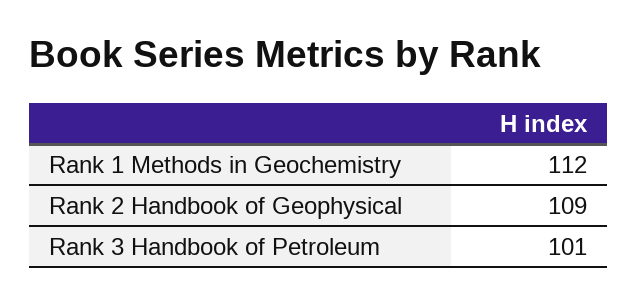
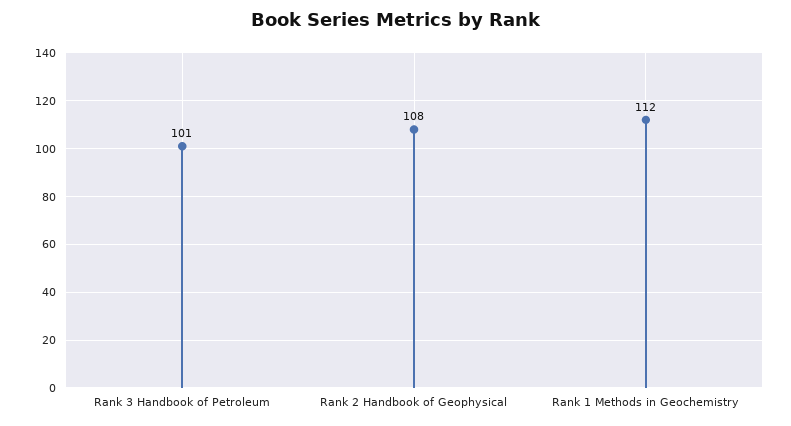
Rank 2 Handbook of Geophysical: 109 -> 108

